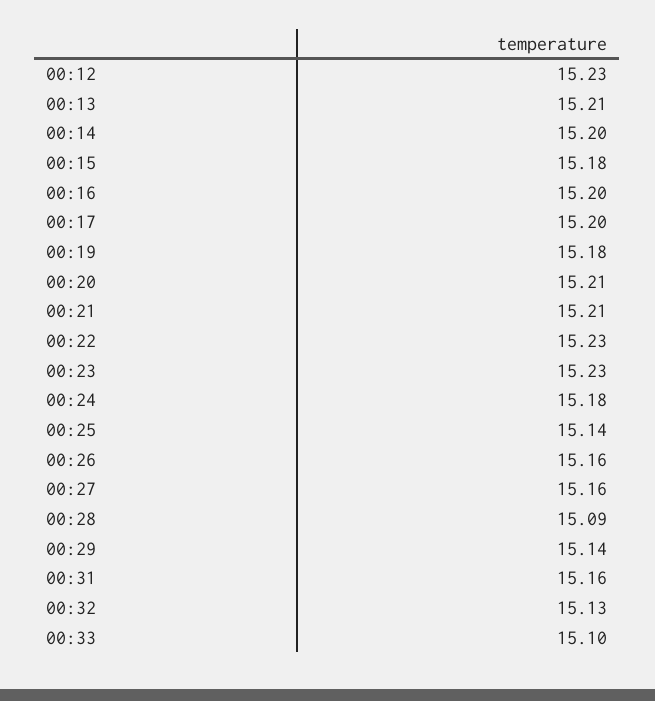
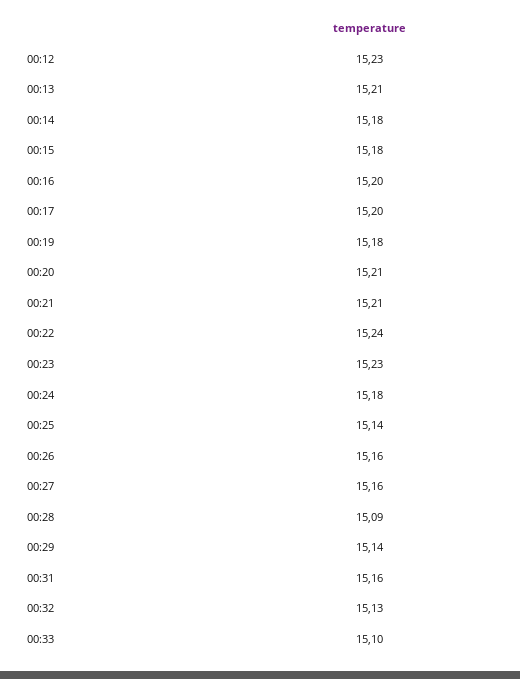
00:14: 15.2 -> 15.18
00:22: 15.23 -> 15.24

